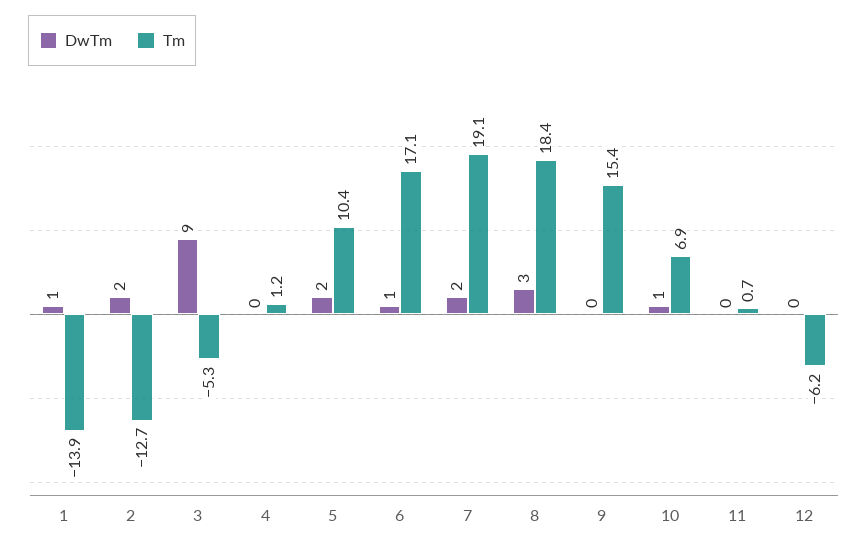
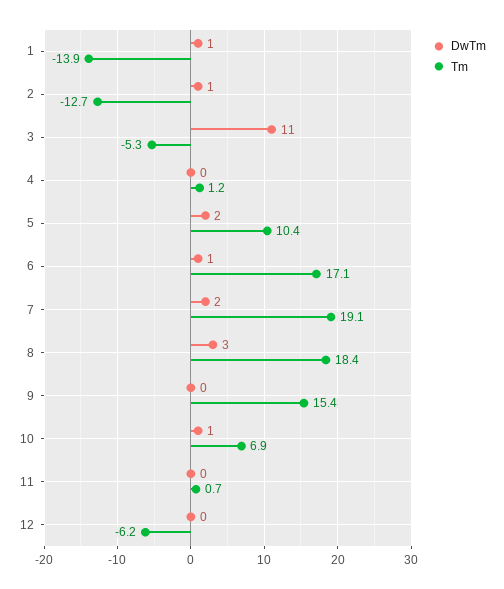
DwTm, 2: 2 -> 1
DwTm, 3: 9 -> 11

